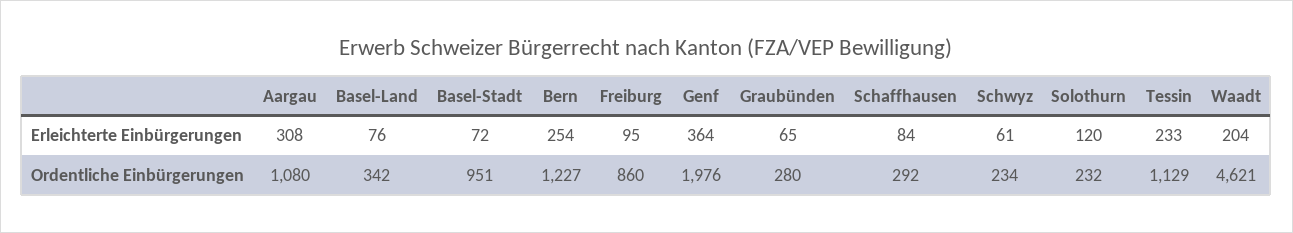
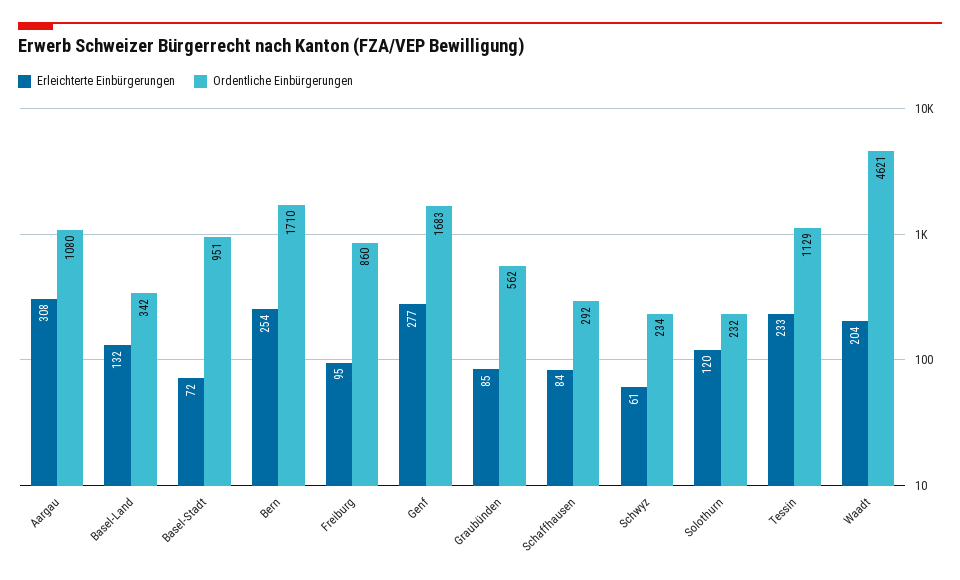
Erleichterte Einbürgerungen, Basel-Land: 76 -> 132
Erleichterte Einbürgerungen, Genf: 364 -> 277
Erleichterte Einbürgerungen, Graubünden: 65 -> 85
Ordentliche Einbürgerungen, Bern: 1227 -> 1710
Ordentliche Einbürgerungen, Genf: 1976 -> 1683
Ordentliche Einbürgerungen, Graubünden: 280 -> 562

